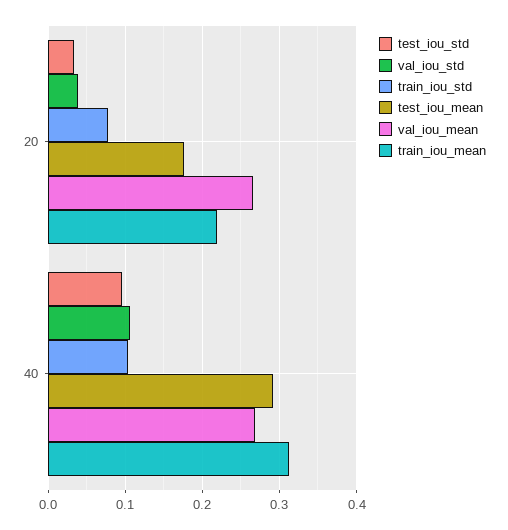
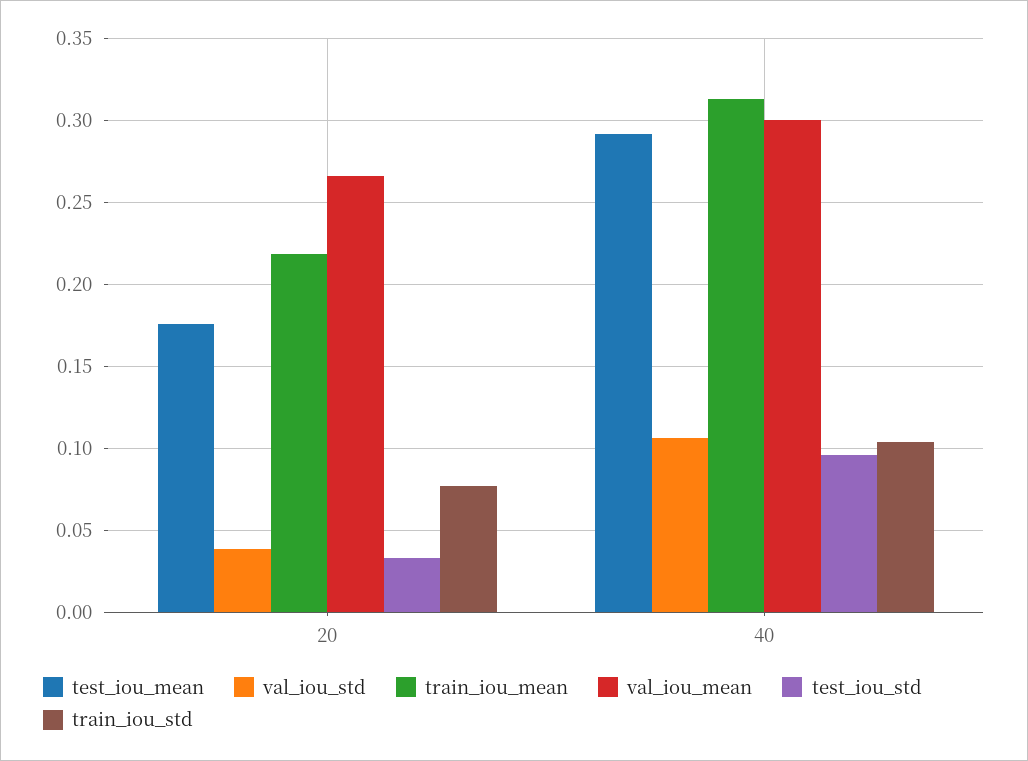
val_iou_mean, 40: 0.27 -> 0.3

